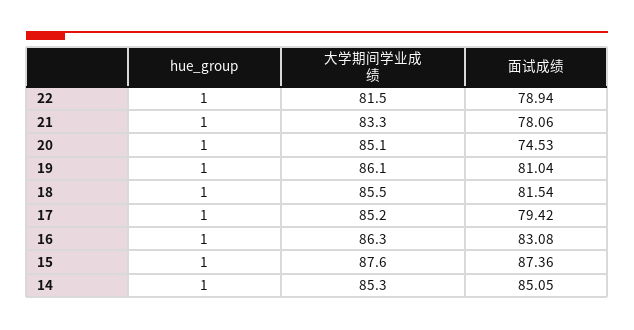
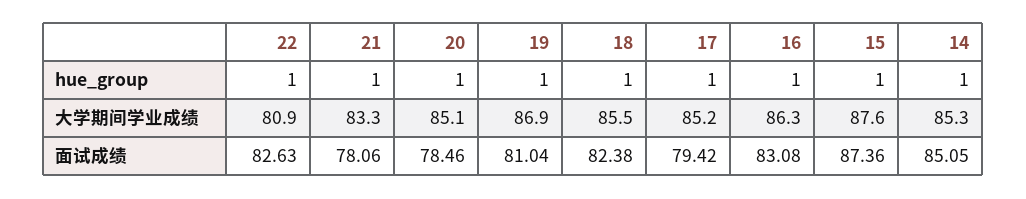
大学期间学业成绩, 22: 81.5 -> 80.9
面试成绩, 22: 78.94 -> 82.63
面试成绩, 20: 74.53 -> 78.46
大学期间学业成绩, 19: 86.1 -> 86.9
面试成绩, 18: 81.54 -> 82.38

